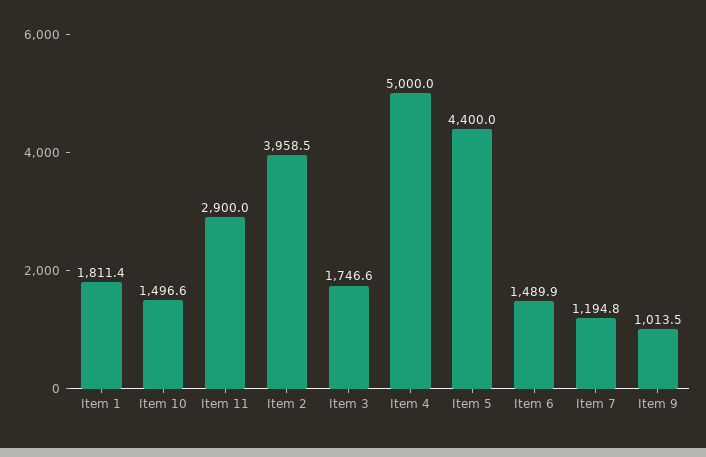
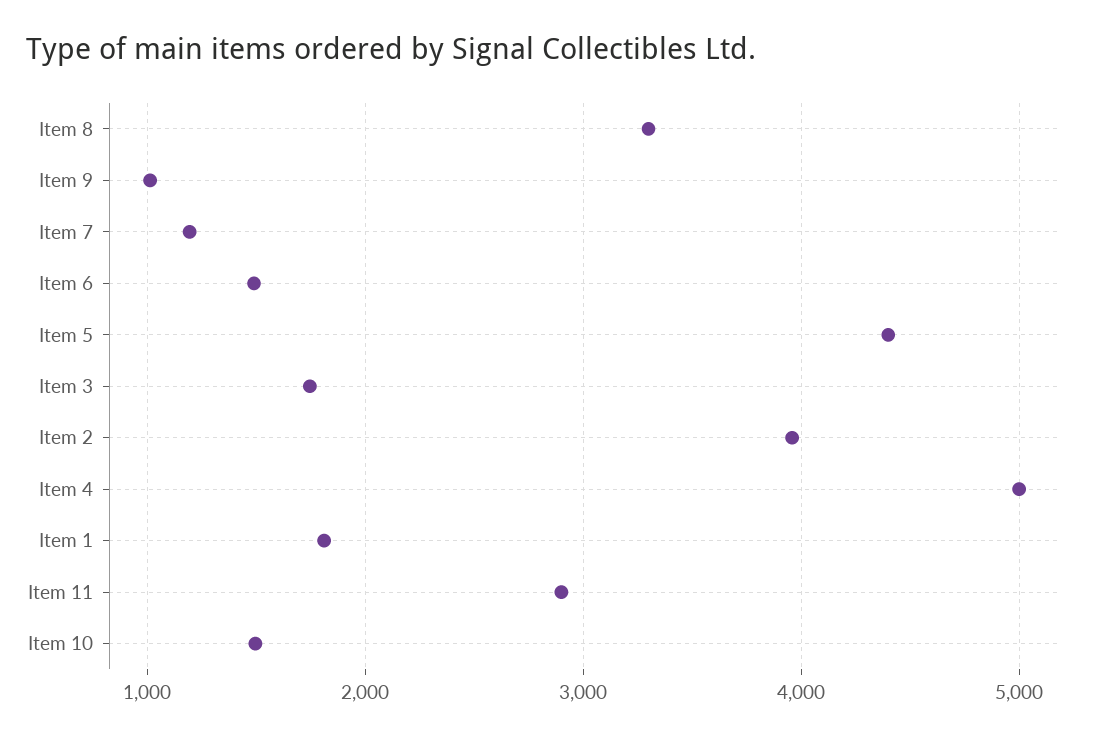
Item 8: none -> 3300

